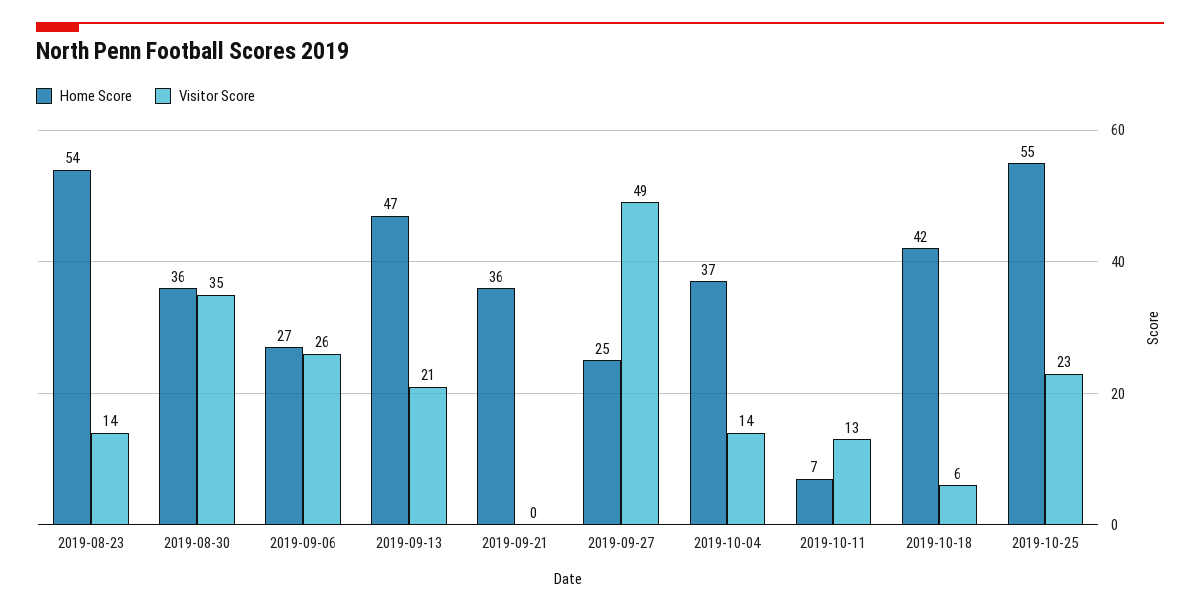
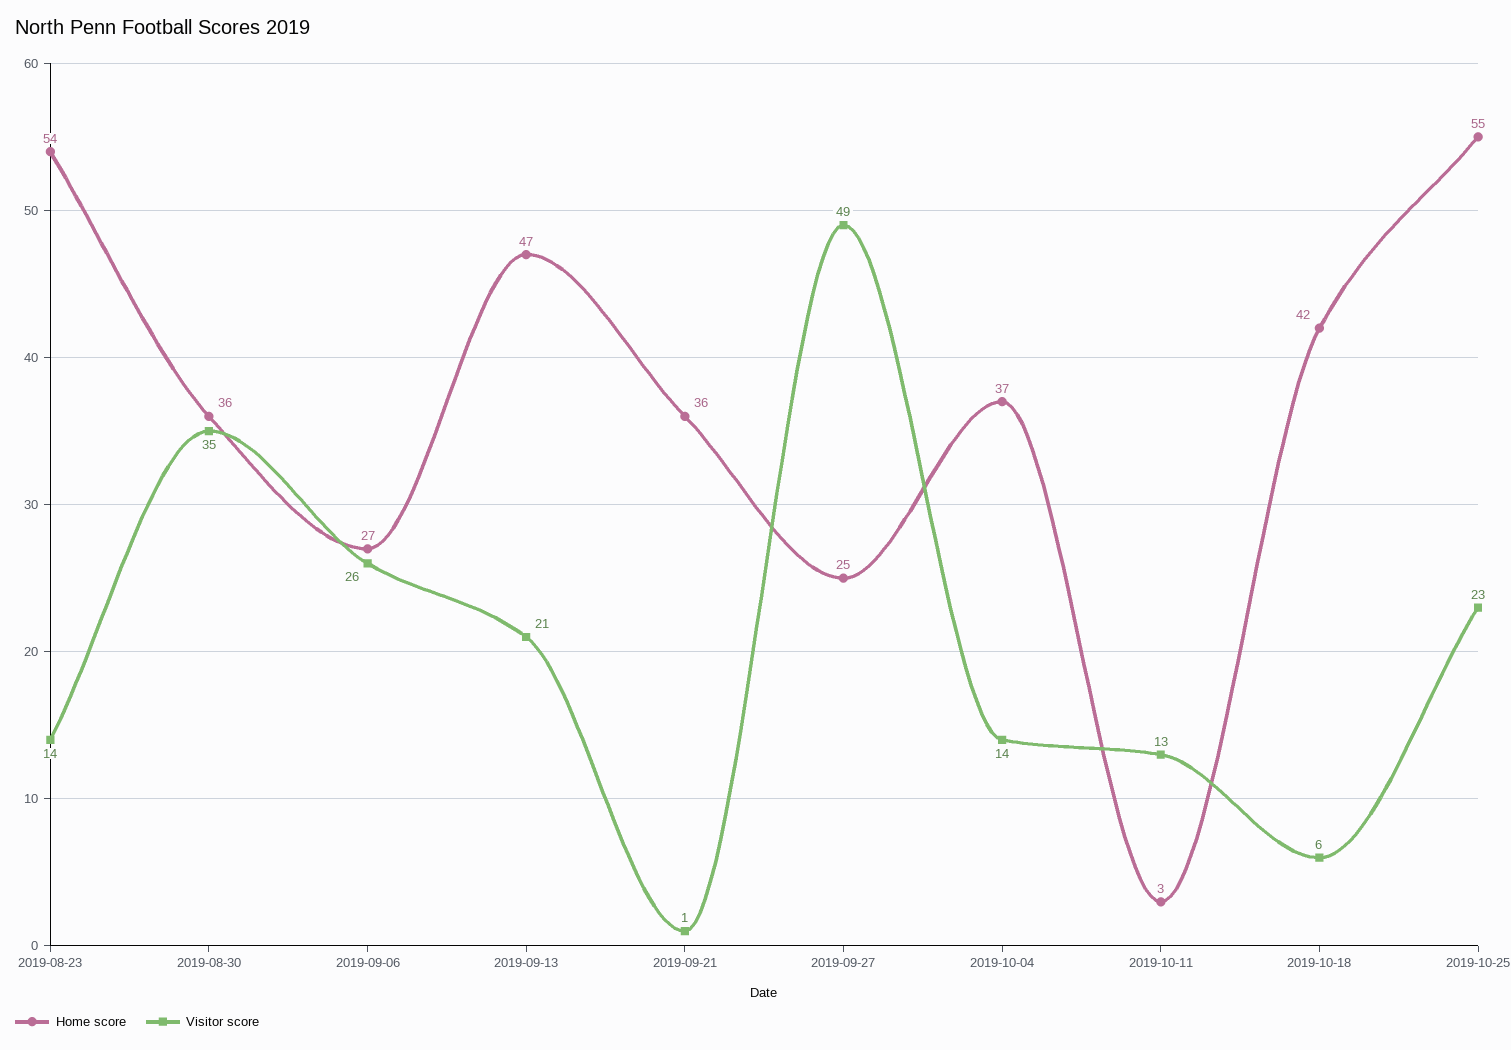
Visitor Score, 2019-09-21: 0 -> 1
Home Score, 2019-10-11: 7 -> 3

